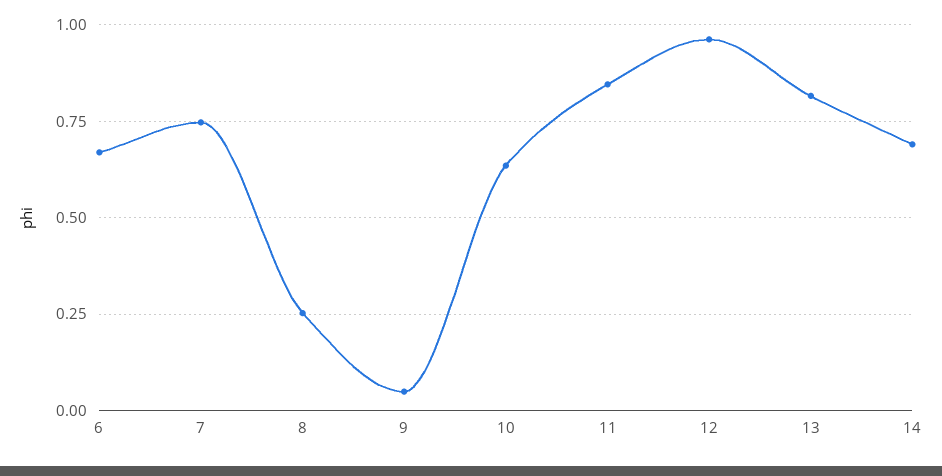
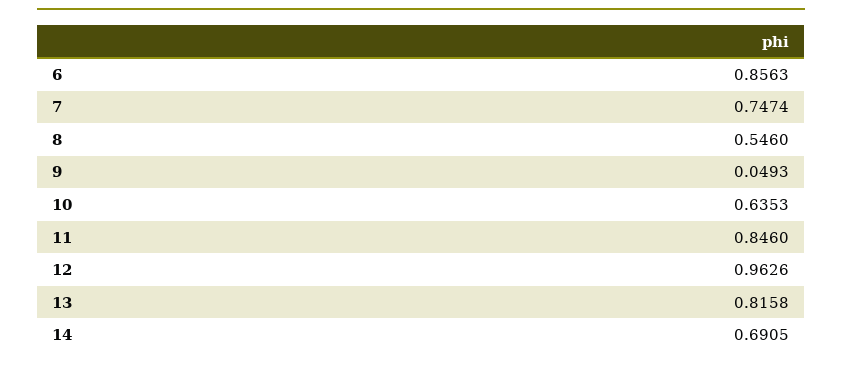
6: 0.675 -> 0.8563
8: 0.25 -> 0.546

